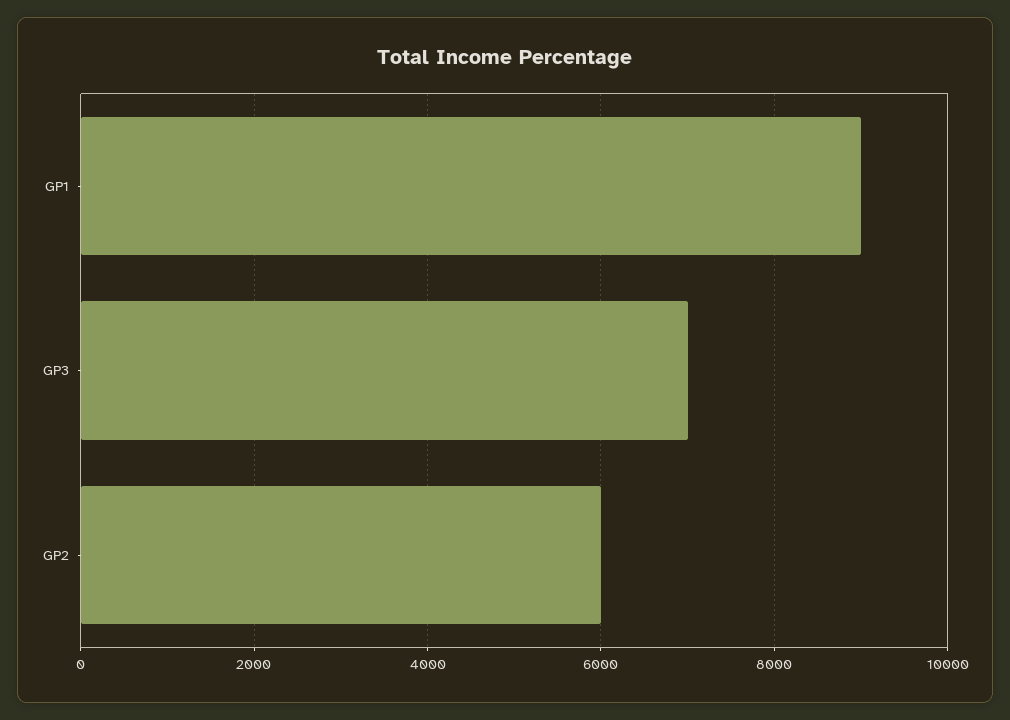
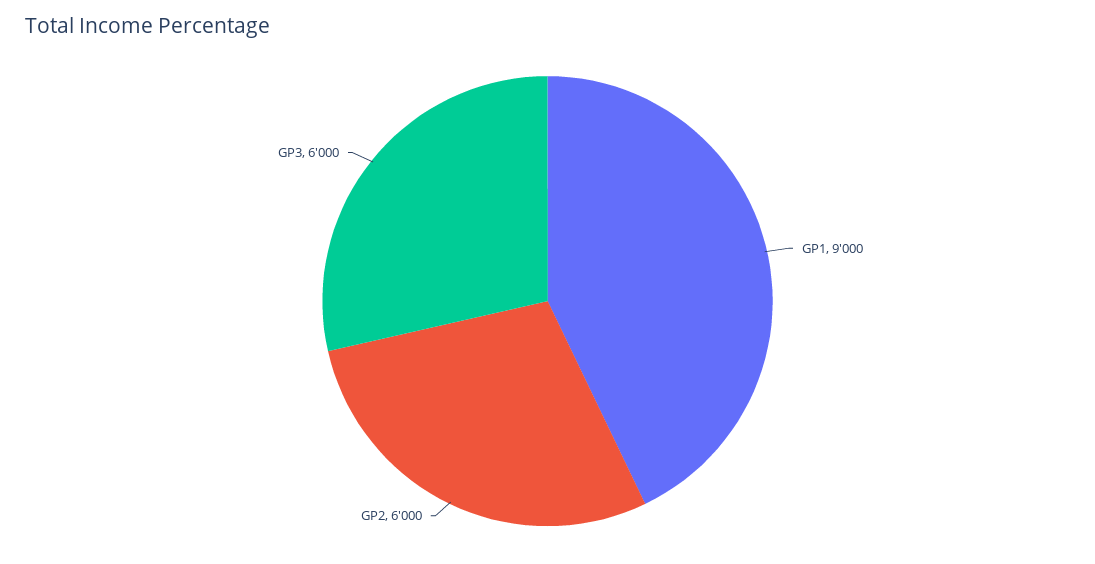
GP3: 7000 -> 6000

